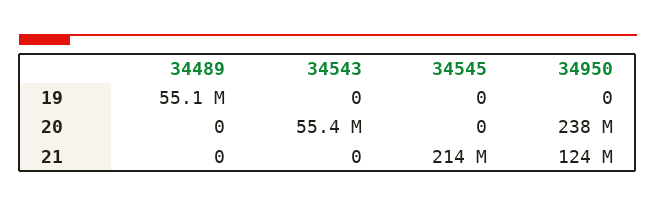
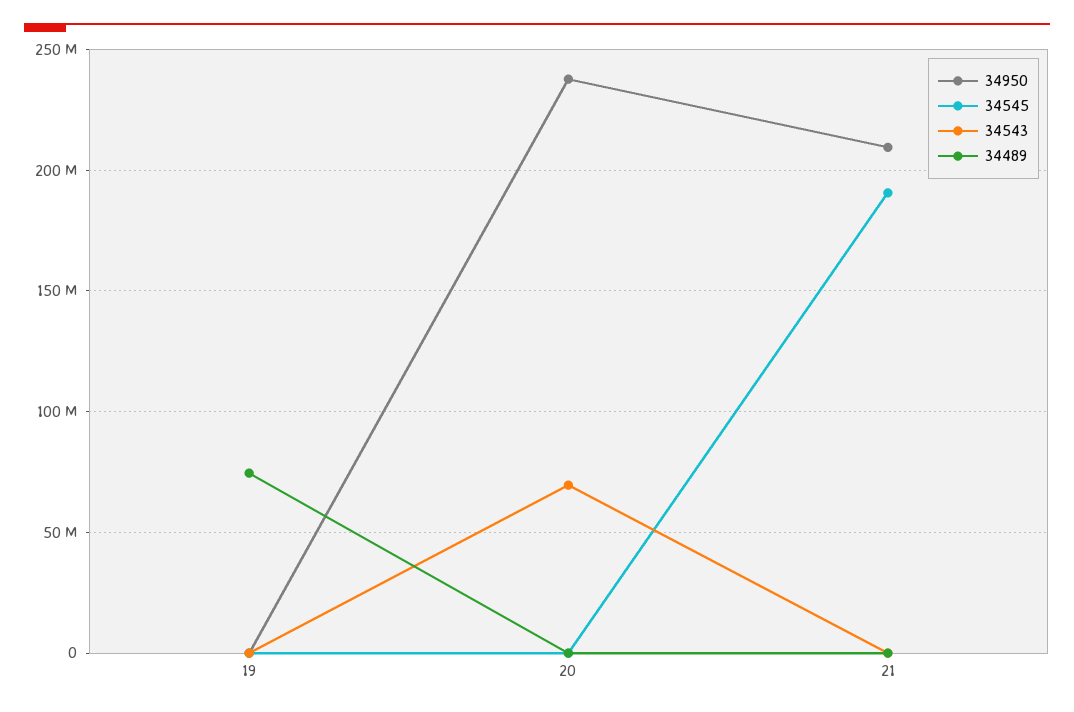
34489, 19: 55100000 -> 75000000
34543, 20: 55400000 -> 70000000
34545, 21: 214000000 -> 190000000
34950, 21: 124000000 -> 210000000

